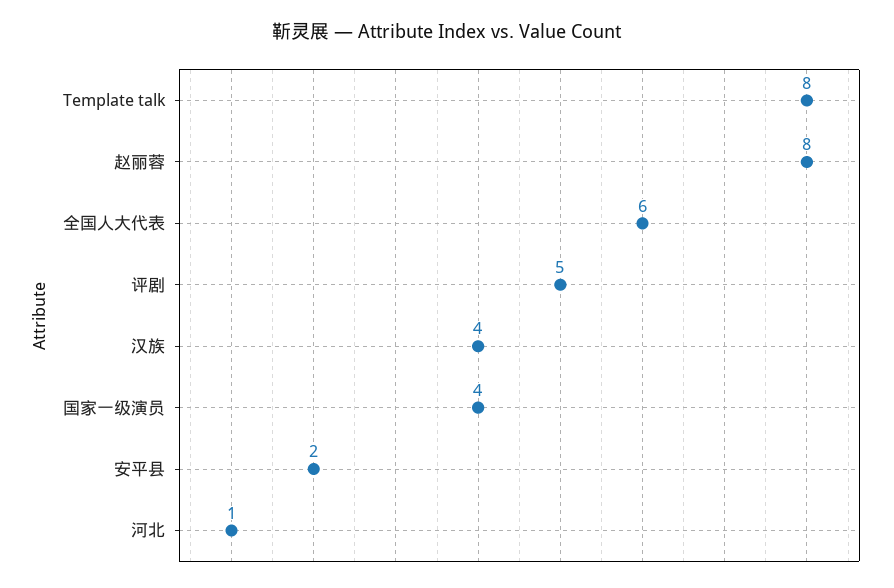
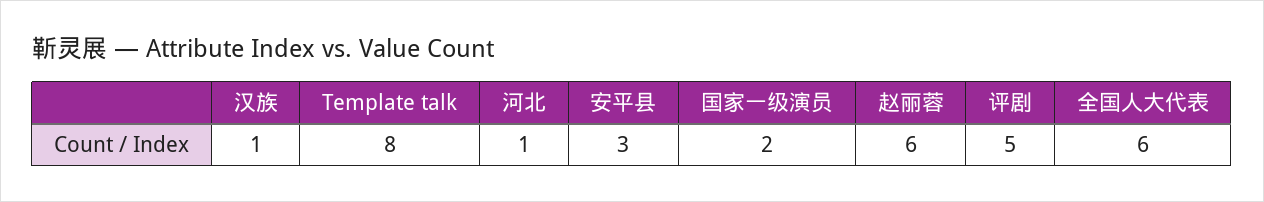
赵丽蓉: 8 -> 6
汉族: 4 -> 1
国家一级演员: 4 -> 2
安平县: 2 -> 3

